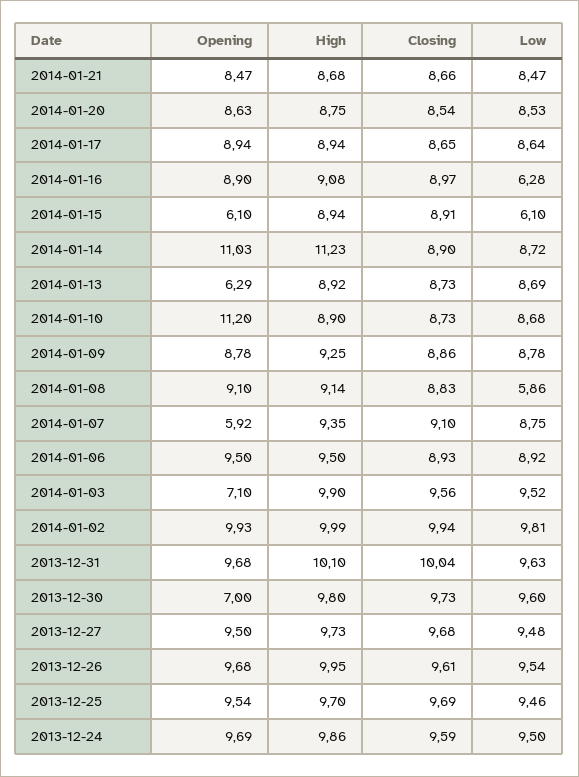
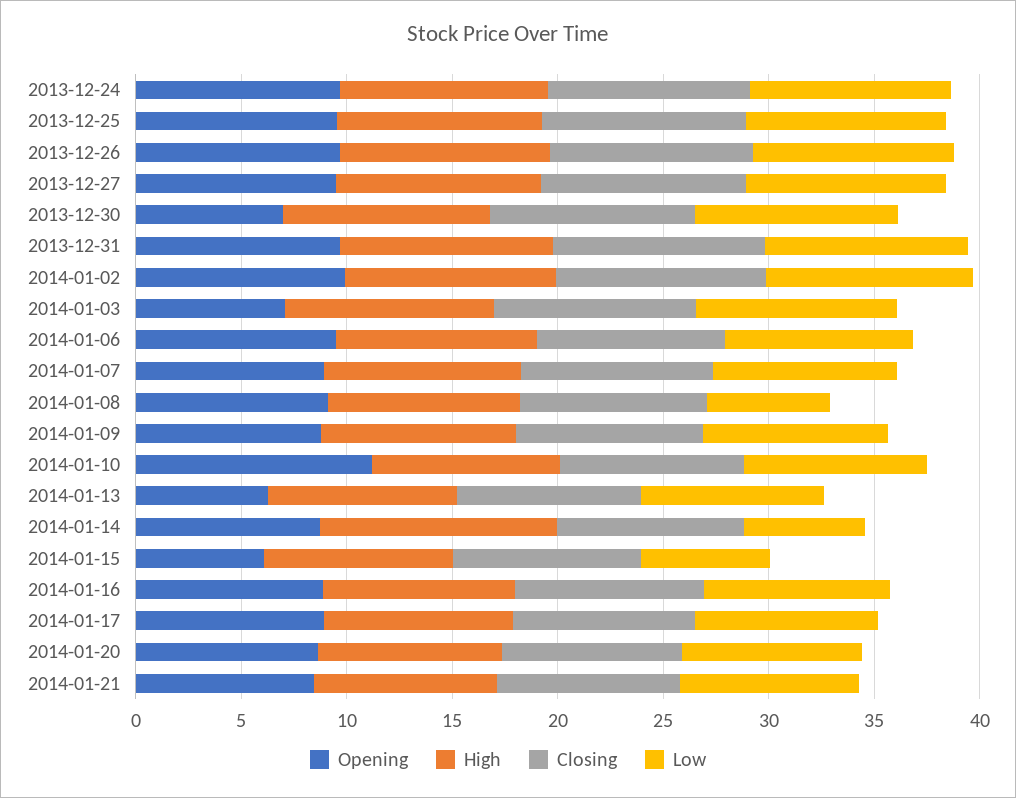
Low, 2014-01-16: 6.28 -> 9
Opening, 2014-01-14: 11.03 -> 9
Low, 2014-01-14: 8.72 -> 6
Opening, 2014-01-07: 5.92 -> 9

